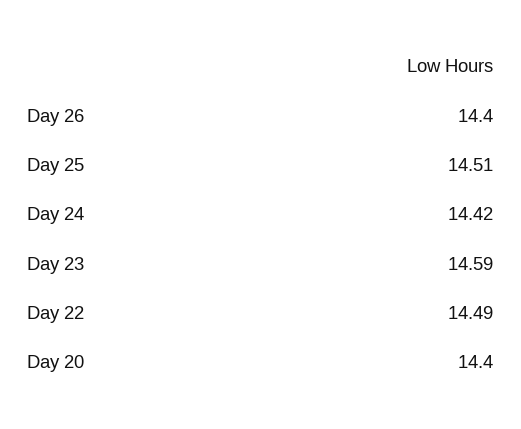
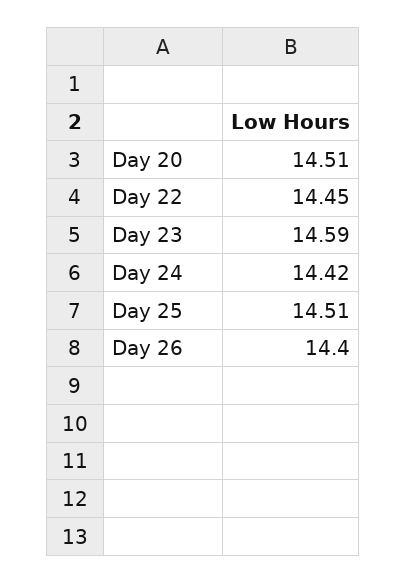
Day 22: 14.49 -> 14.45
Day 20: 14.4 -> 14.51

